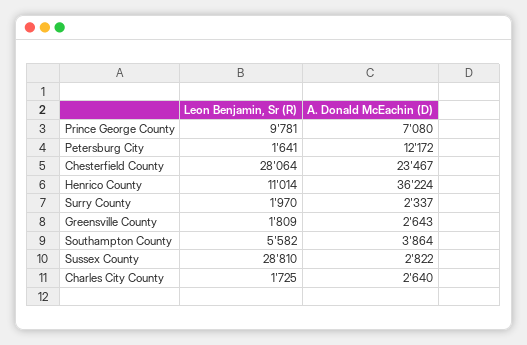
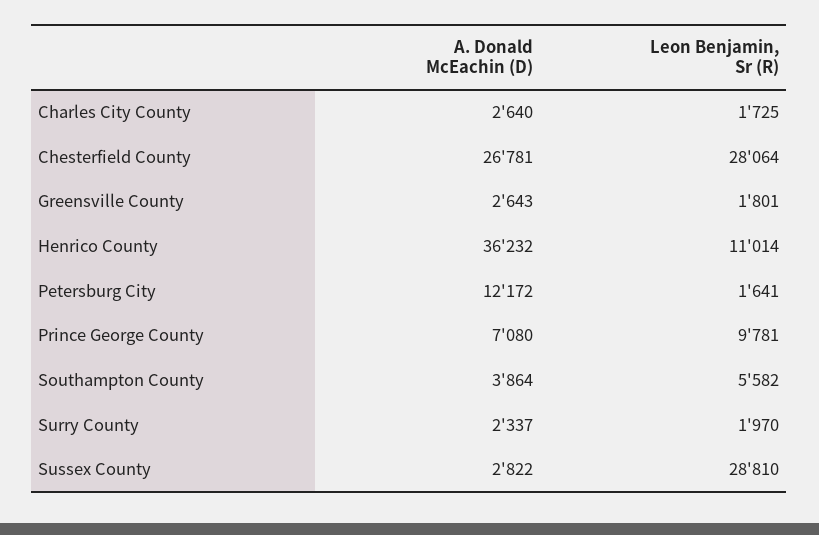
A. Donald McEachin (D), Chesterfield County: 23467 -> 26781
A. Donald McEachin (D), Henrico County: 36224 -> 36232
Leon Benjamin, Sr (R), Greensville County: 1809 -> 1801

